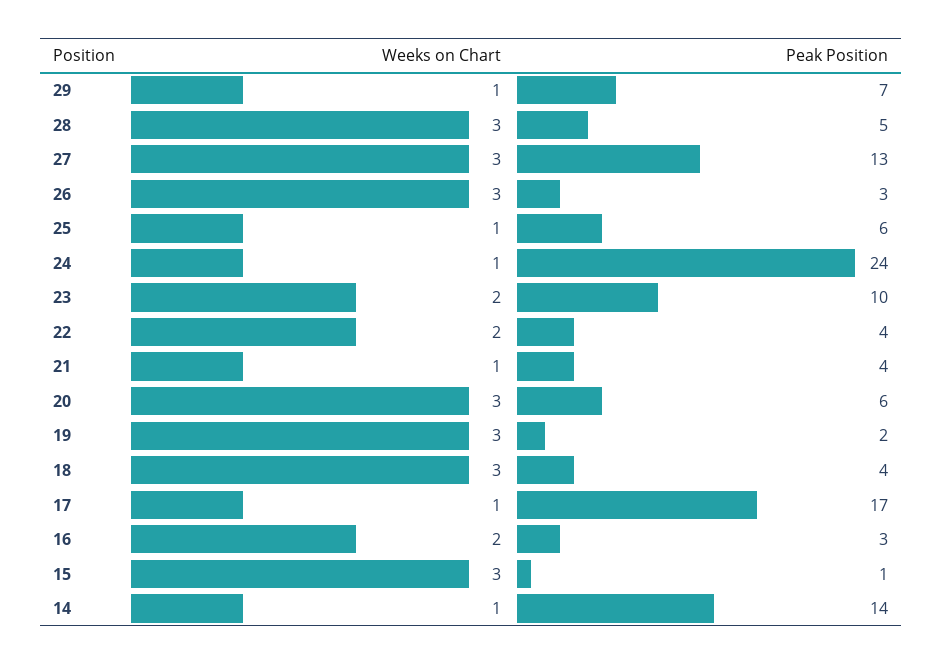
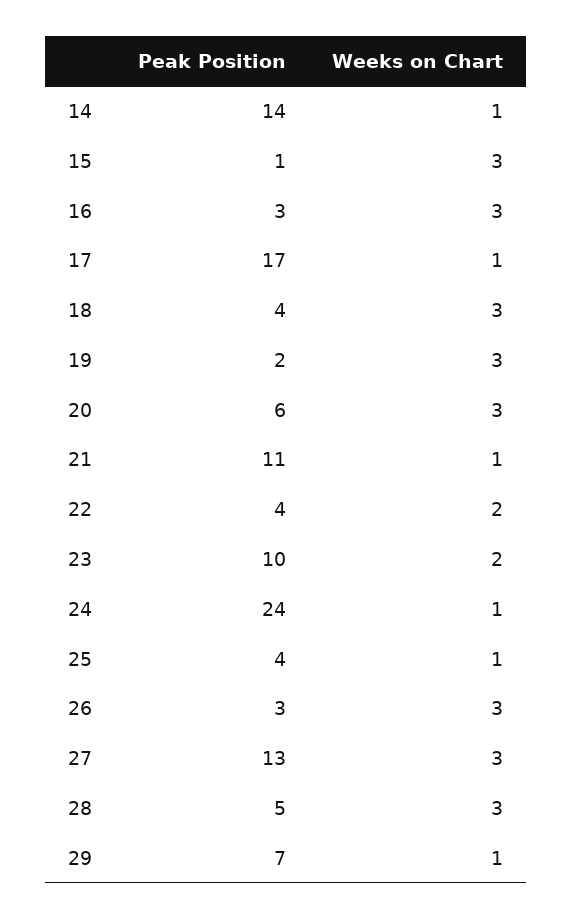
Peak Position, 25: 6 -> 4
Peak Position, 21: 4 -> 11
Weeks on Chart, 16: 2 -> 3

